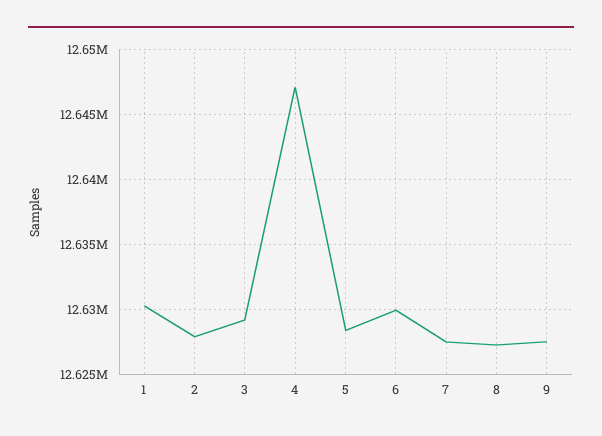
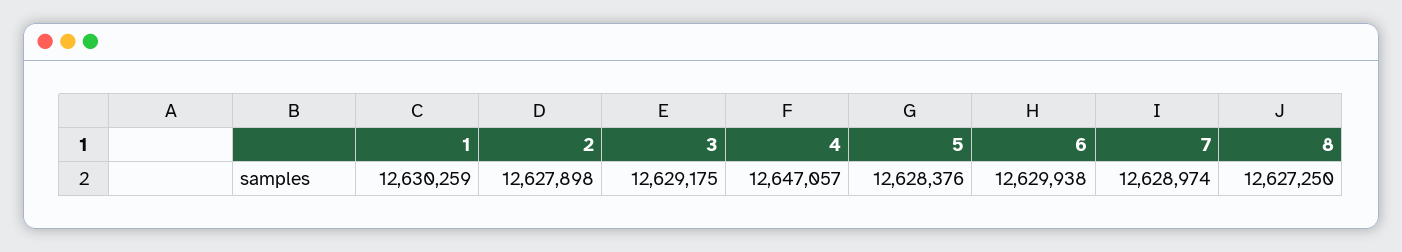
7: 12627500 -> 12628974
9: 12627500 -> none

